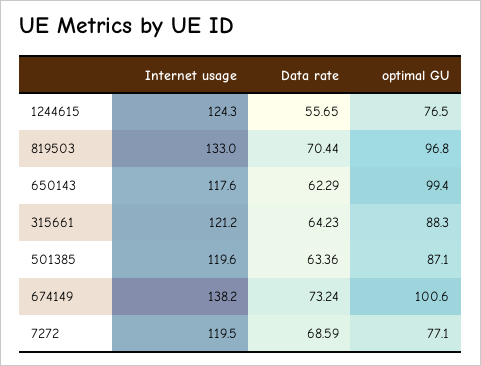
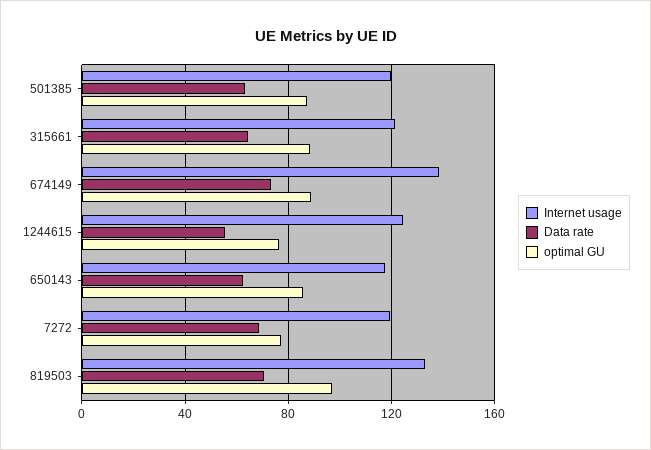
optimal GU, 650143: 99.4 -> 85
optimal GU, 674149: 100.6 -> 90

